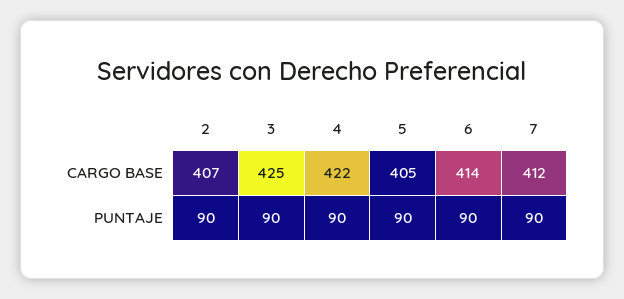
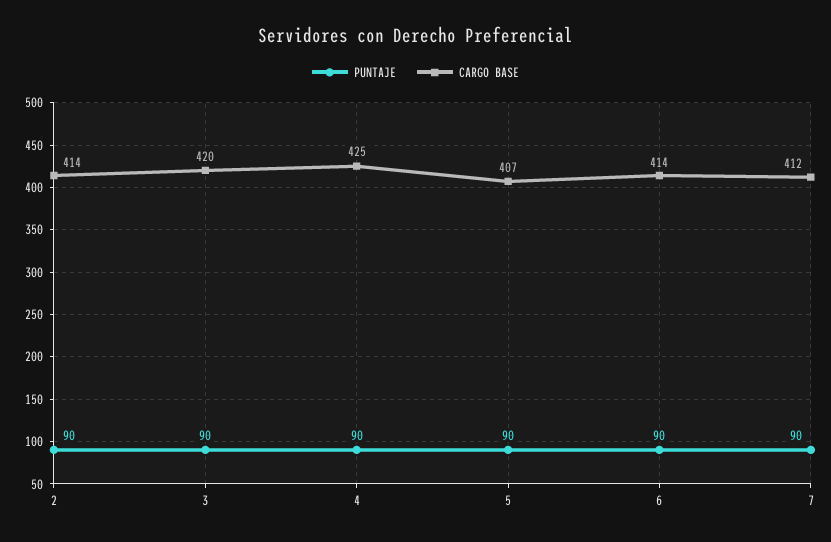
CARGO BASE, 2: 407 -> 414
CARGO BASE, 3: 425 -> 420
CARGO BASE, 4: 422 -> 425
CARGO BASE, 5: 405 -> 407

